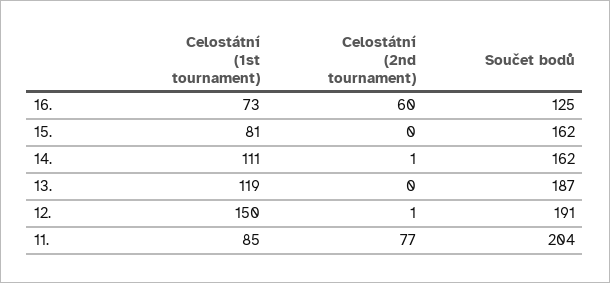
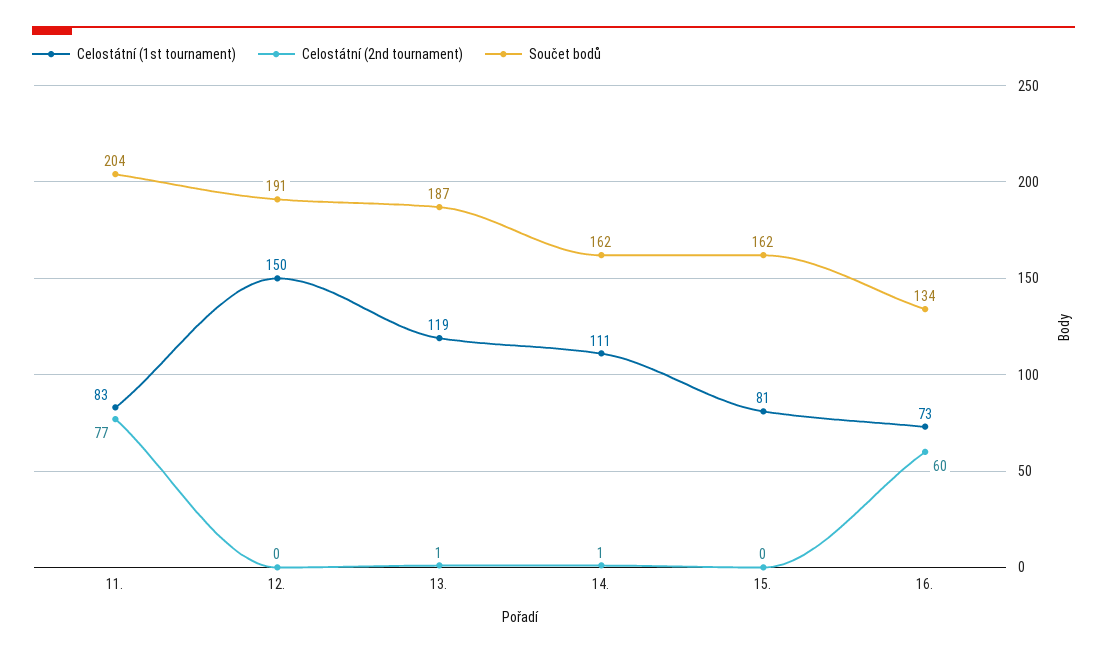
Součet bodů, 16.: 125 -> 134
Celostátní (2nd tournament), 13.: 0 -> 1
Celostátní (2nd tournament), 12.: 1 -> 0
Celostátní (1st tournament), 11.: 85 -> 83

